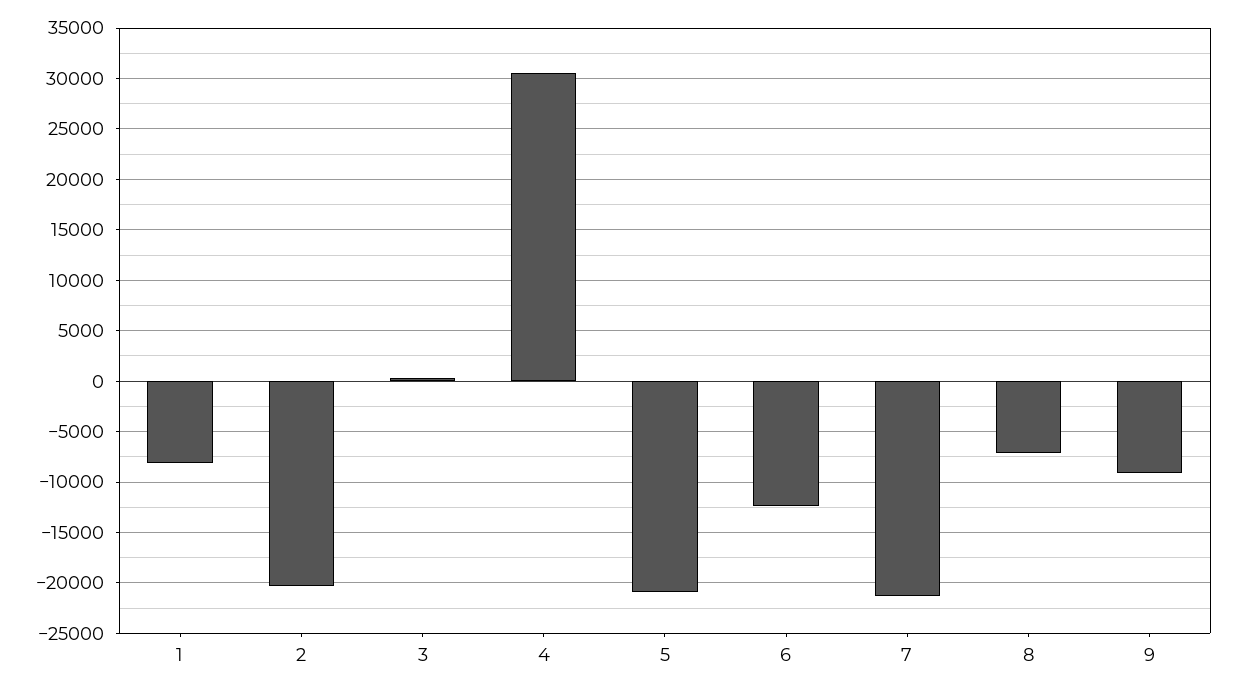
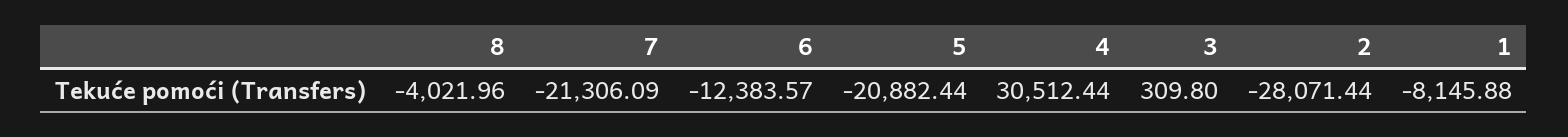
2: -20000 -> -28071.44
8: -7000 -> -4021.96
9: -9000 -> none

